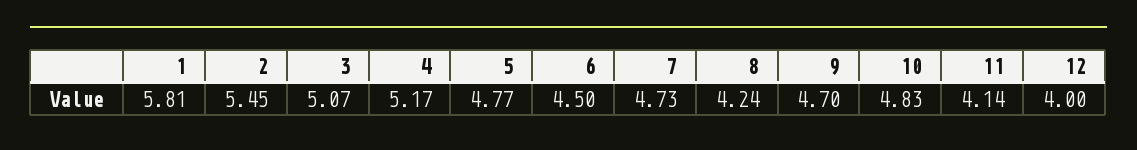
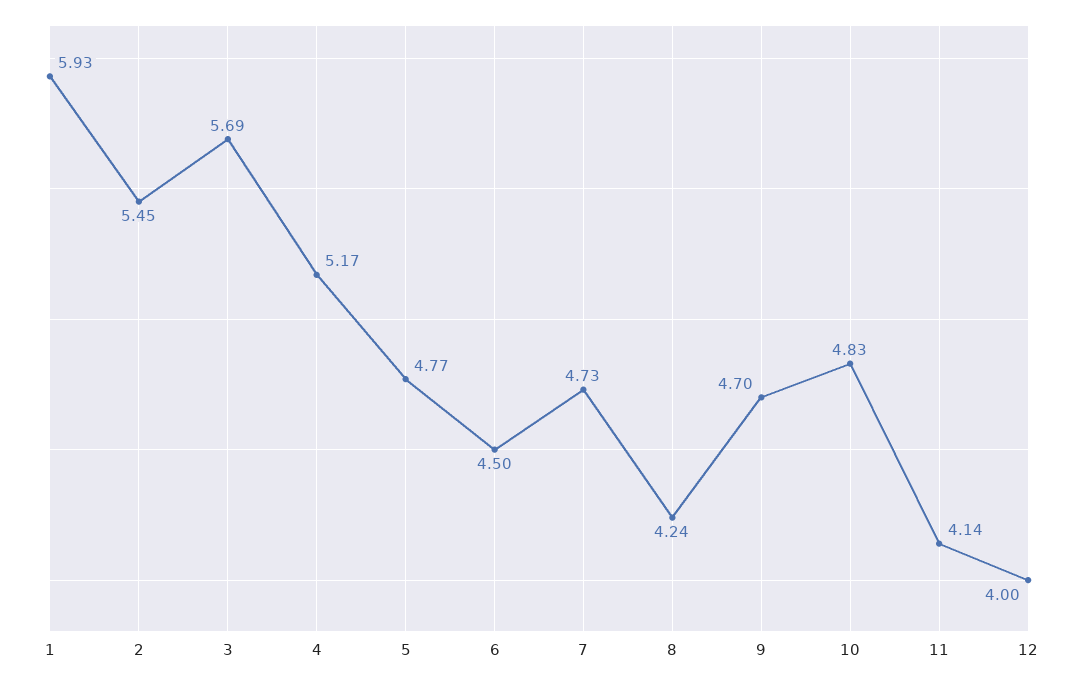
1: 5.81 -> 5.93
3: 5.07 -> 5.69

